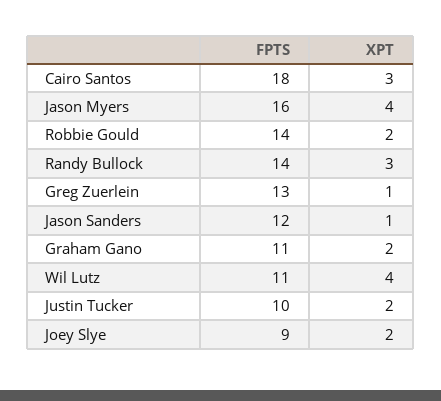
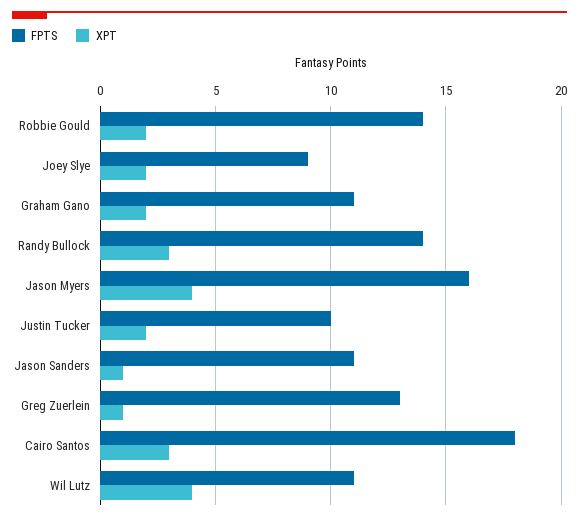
FPTS, Jason Sanders: 12 -> 11

